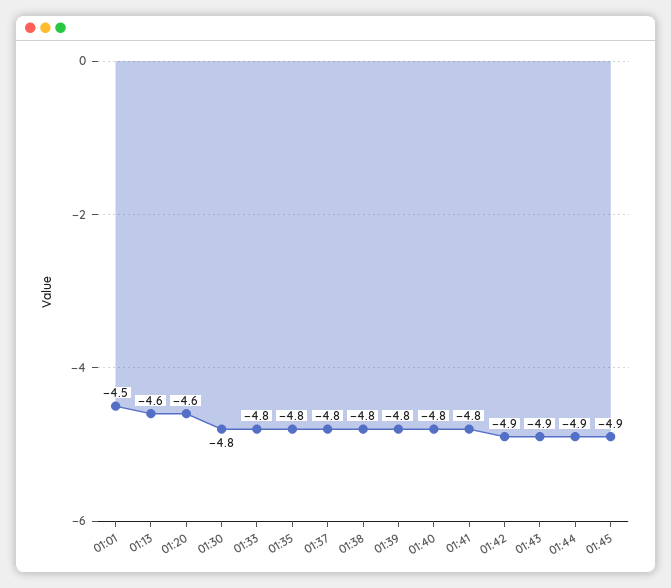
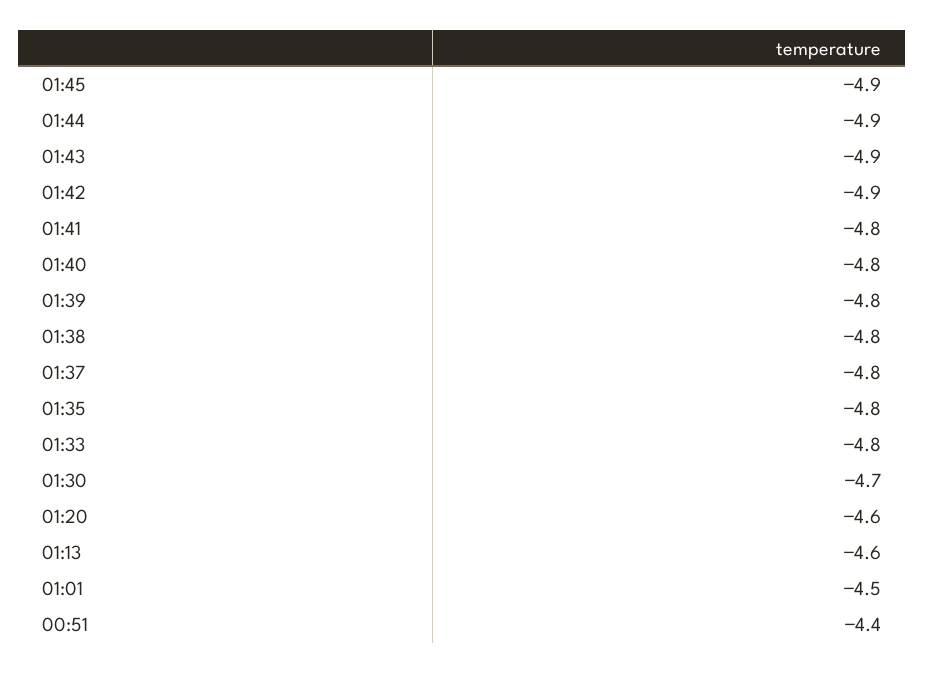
01:30: -4.8 -> -4.7
00:51: none -> -4.4

